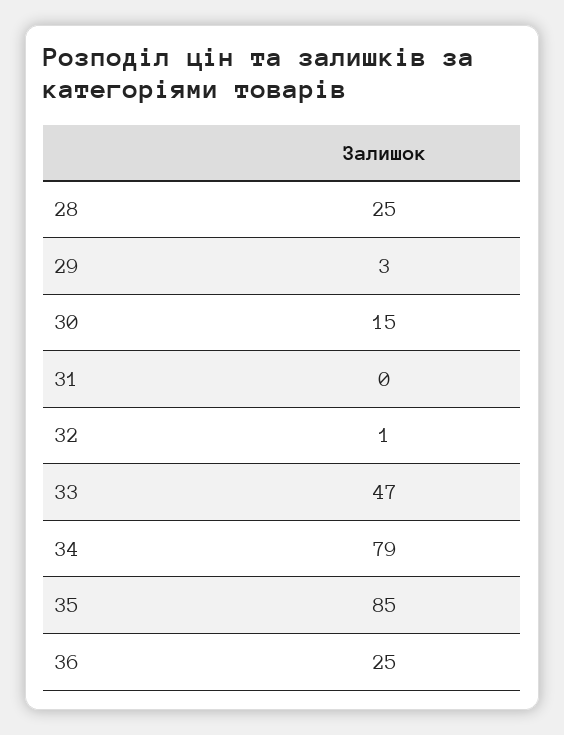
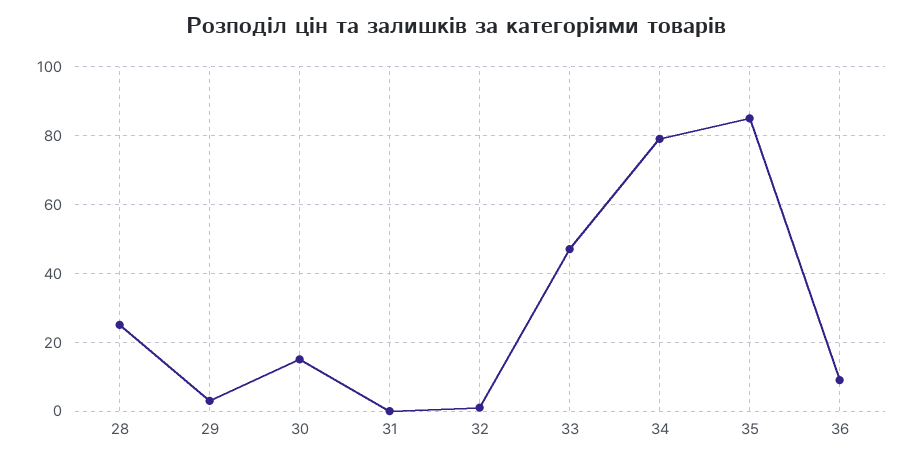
36: 25 -> 10

